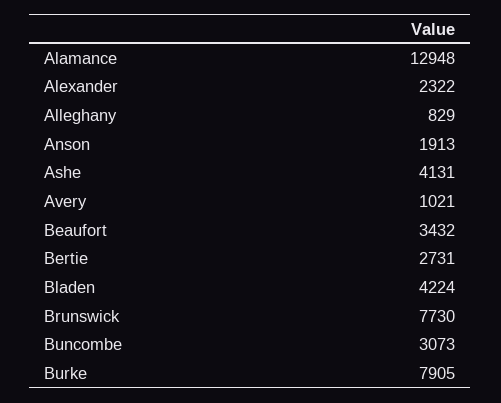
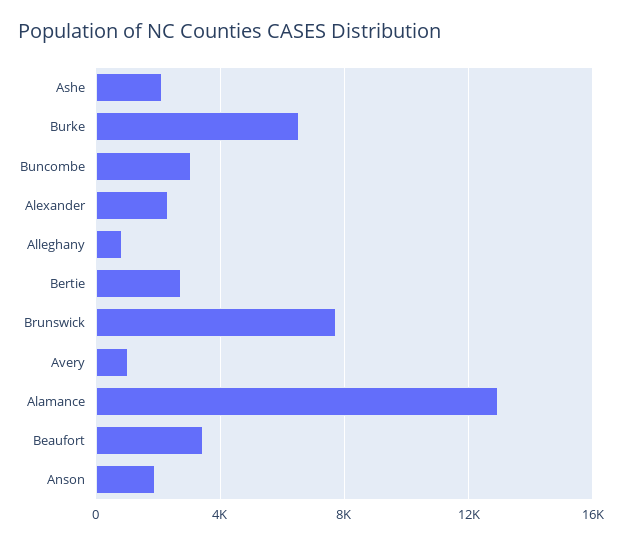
Ashe: 4131 -> 2000
Bladen: 4224 -> none
Burke: 7905 -> 6500

